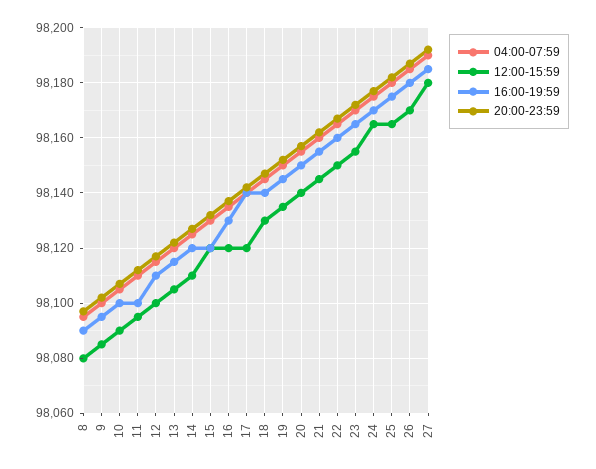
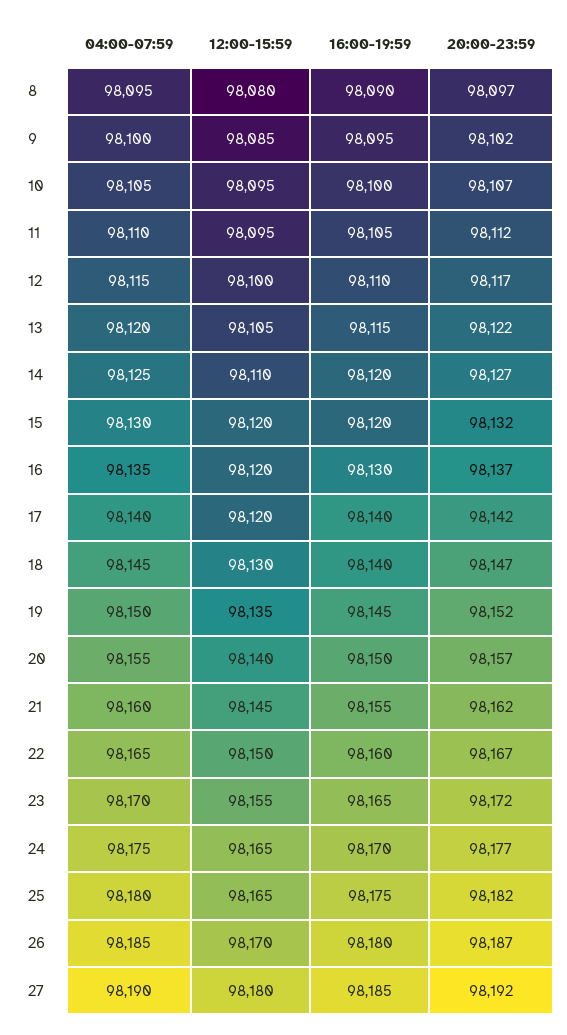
12:00-15:59, 10: 98090 -> 98095
16:00-19:59, 11: 98100 -> 98105

